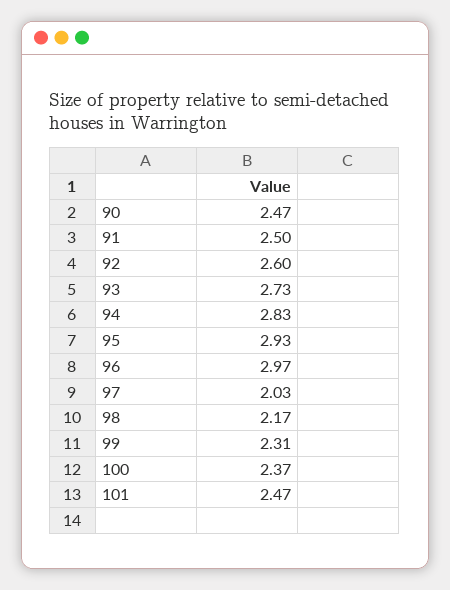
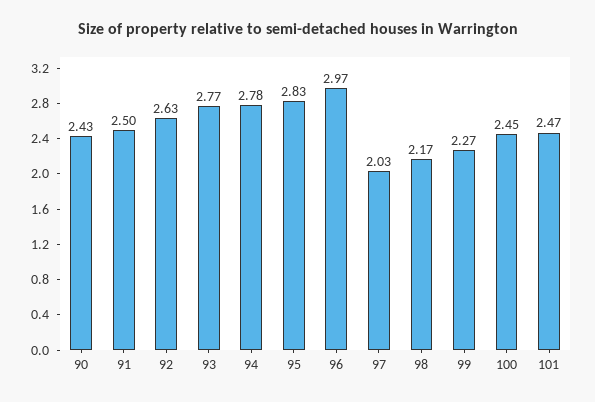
90: 2.47 -> 2.43
92: 2.6 -> 2.63
93: 2.73 -> 2.77
94: 2.83 -> 2.78
95: 2.93 -> 2.83
99: 2.31 -> 2.27
100: 2.37 -> 2.45

